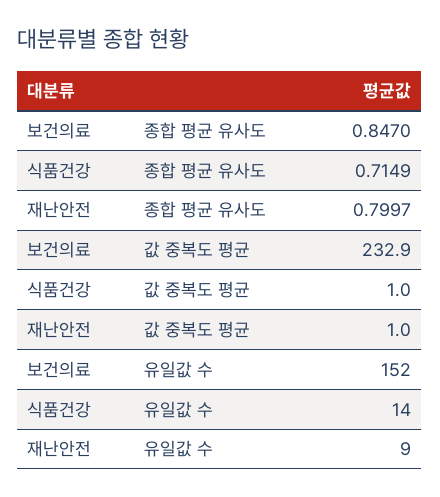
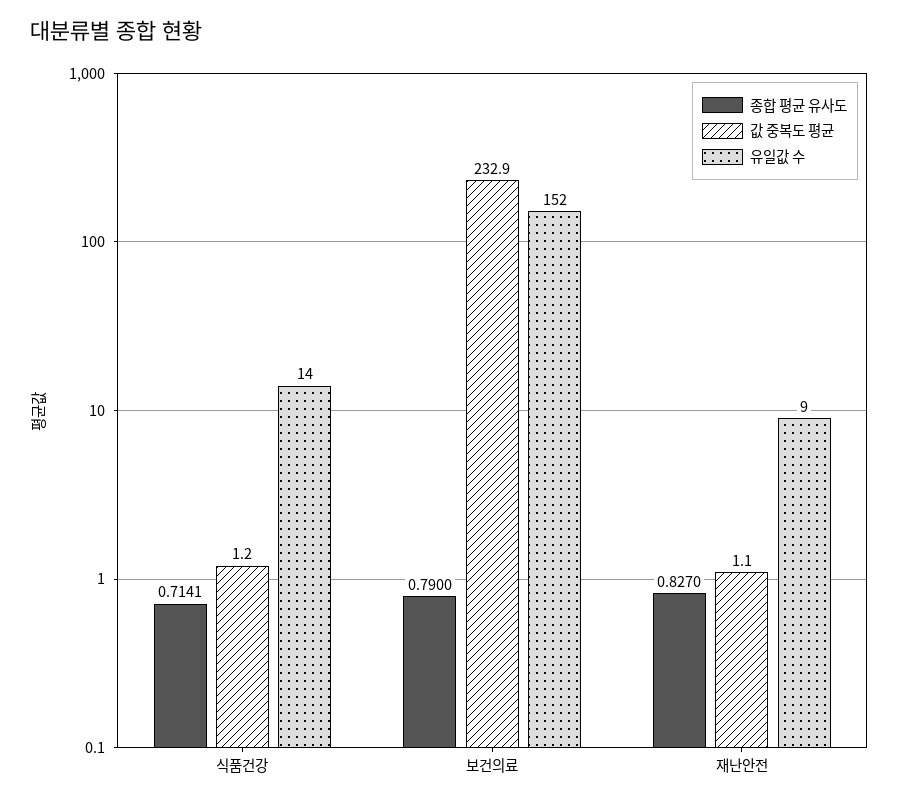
종합 평균 유사도, 보건의료: 0.847 -> 0.79
종합 평균 유사도, 식품건강: 0.7149 -> 0.7141
종합 평균 유사도, 재난안전: 0.7997 -> 0.827
값 중복도 평균, 식품건강: 1 -> 1.2
값 중복도 평균, 재난안전: 1 -> 1.1

